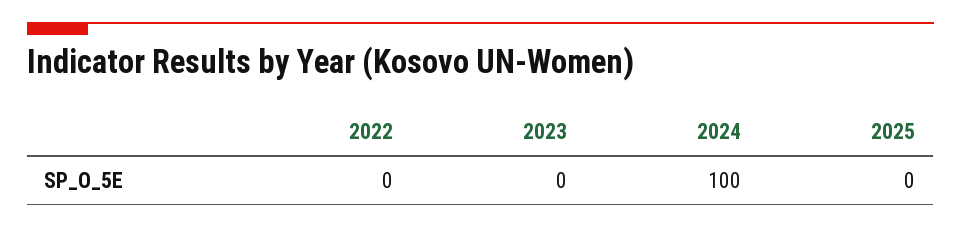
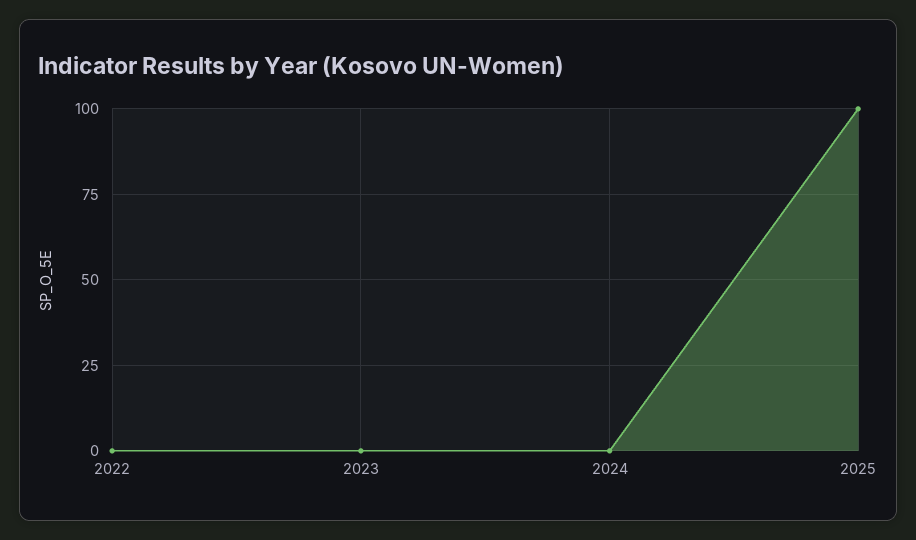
2024: 100 -> 0
2025: 0 -> 100

